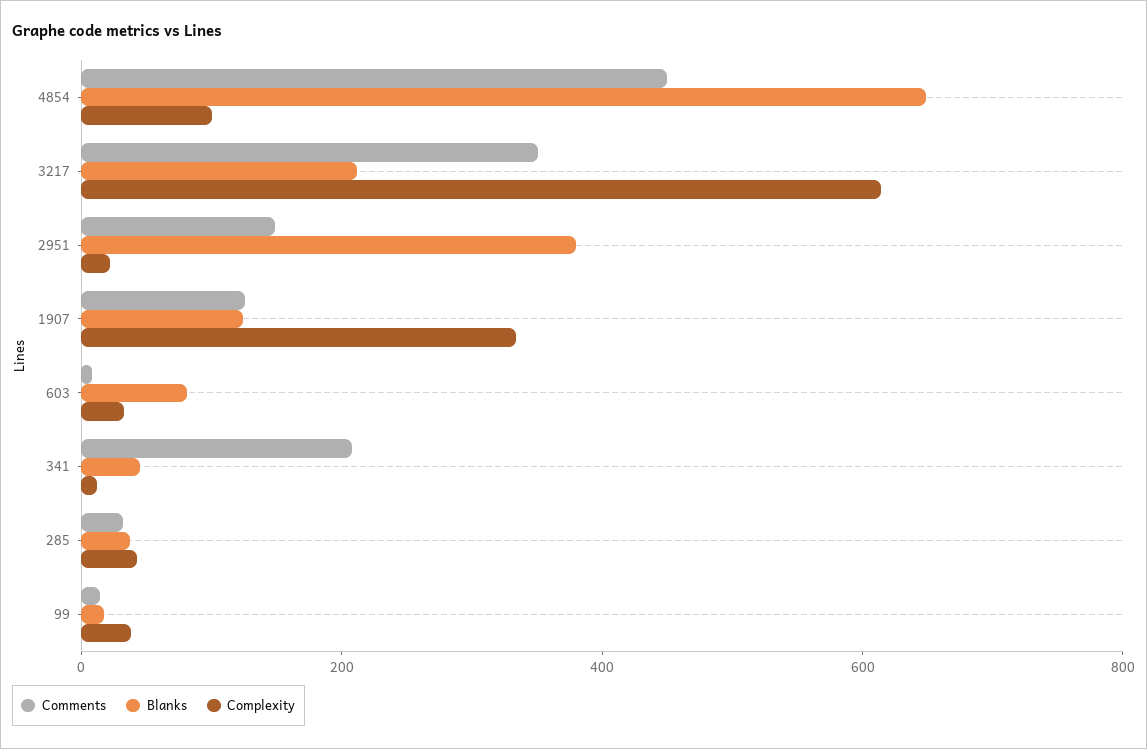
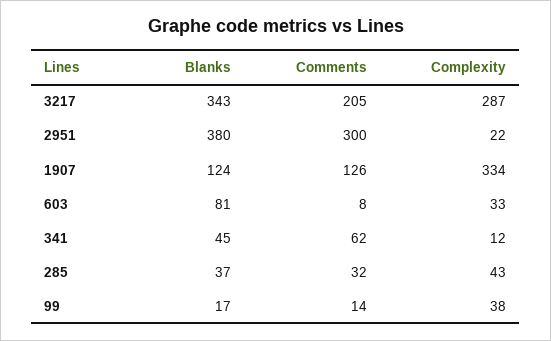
Comments, 4854: 450 -> none
Blanks, 4854: 650 -> none
Complexity, 4854: 100 -> none
Comments, 3217: 350 -> 205
Blanks, 3217: 200 -> 343
Complexity, 3217: 600 -> 287
Comments, 2951: 150 -> 300
Comments, 341: 200 -> 62

